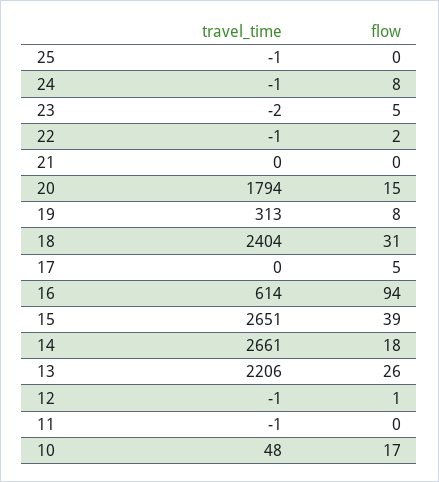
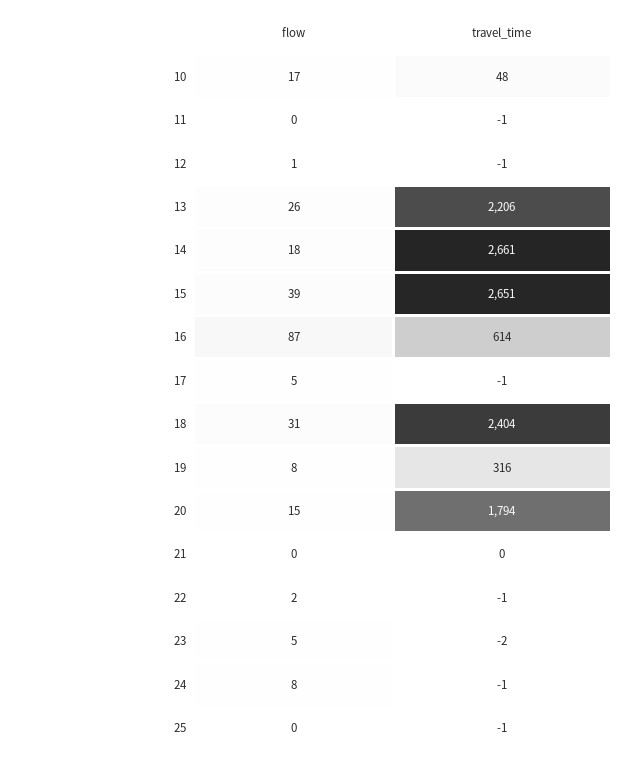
travel_time, 19: 313 -> 316
travel_time, 17: 0 -> -1
flow, 16: 94 -> 87

